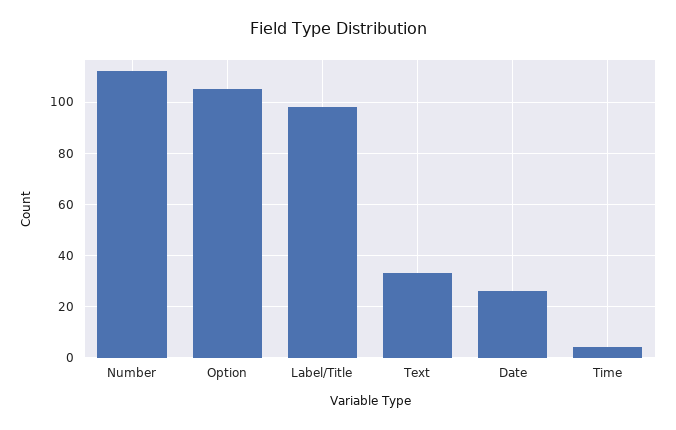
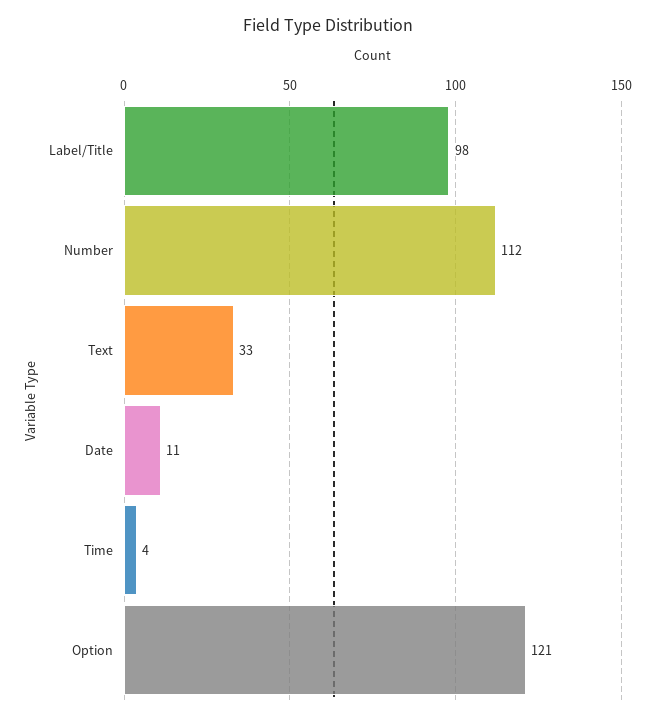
Option: 105 -> 121
Date: 25 -> 11

